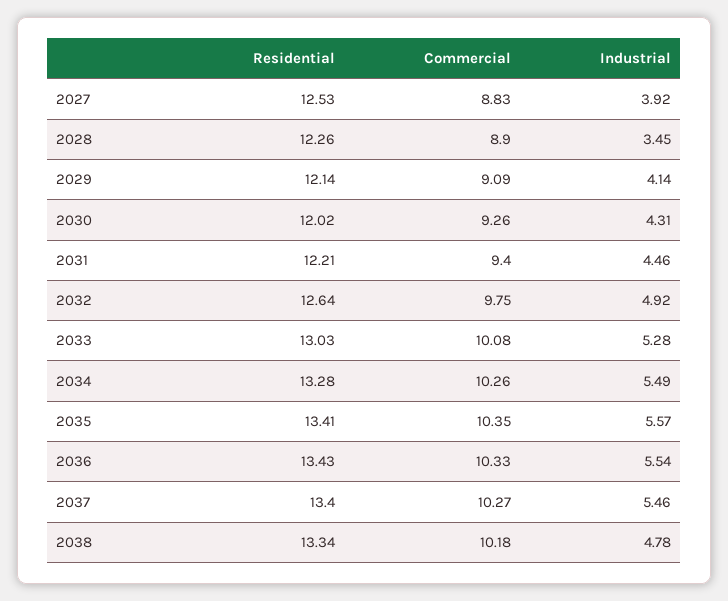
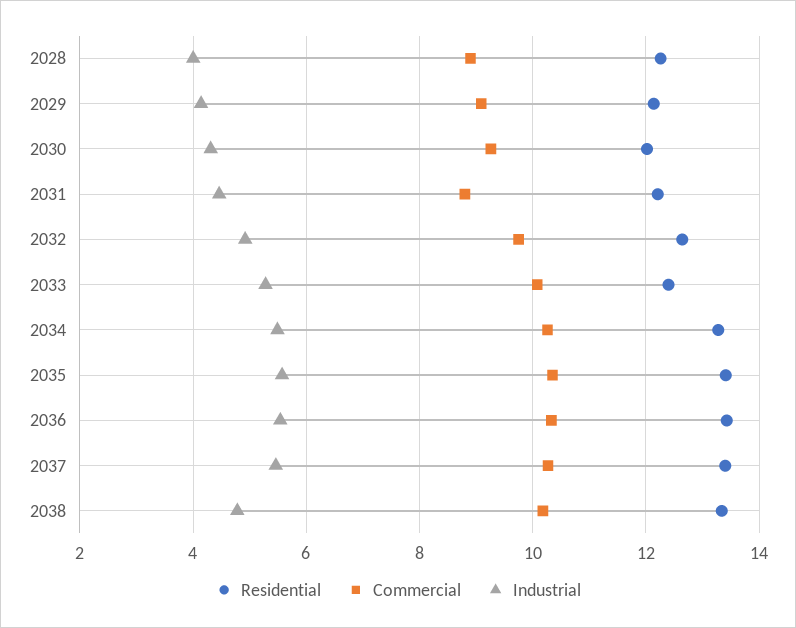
Residential, 2027: 12.53 -> none
Commercial, 2027: 8.83 -> none
Industrial, 2027: 3.92 -> none
Industrial, 2028: 3.45 -> 4
Commercial, 2031: 9.4 -> 8.8
Residential, 2033: 13.03 -> 12.4

